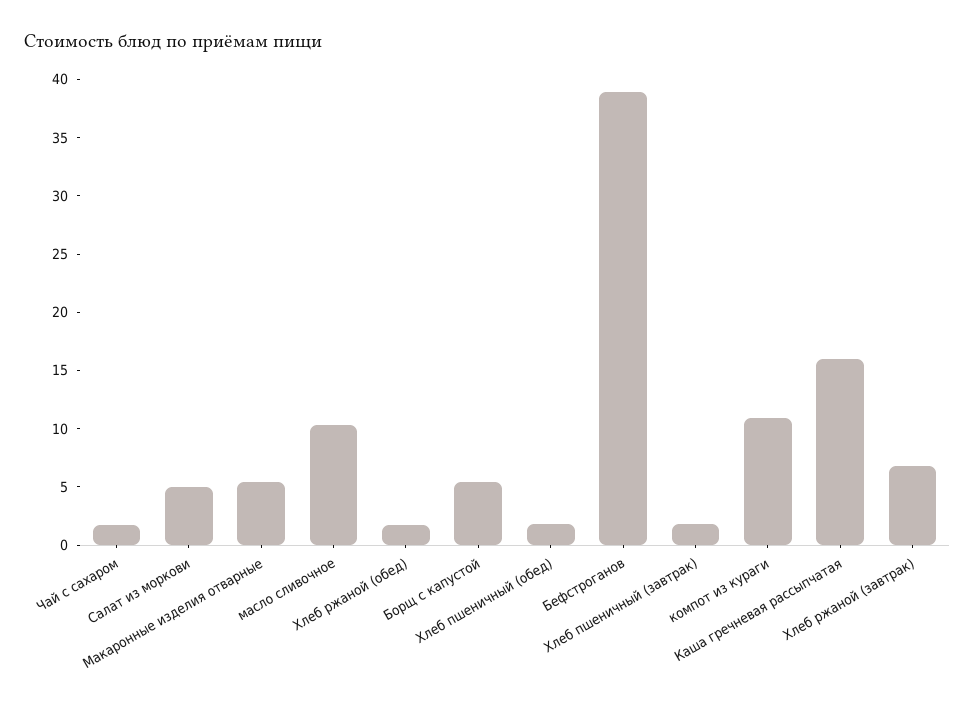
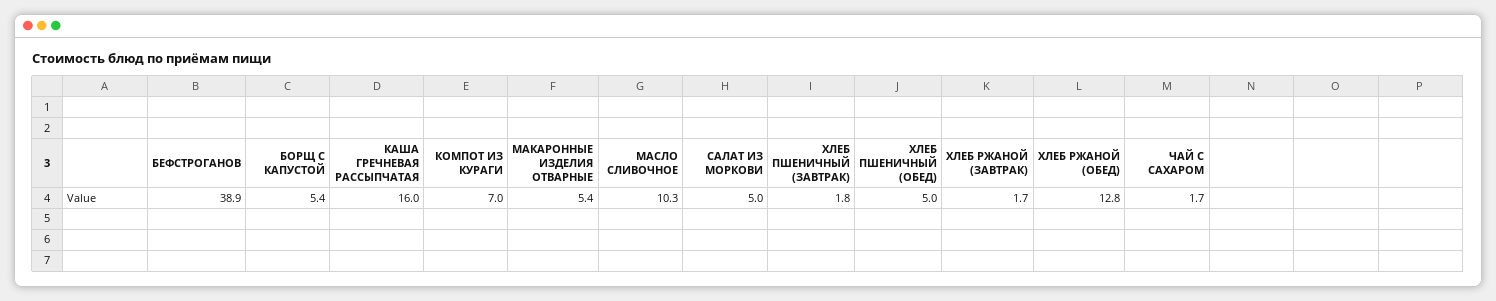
Хлеб ржаной (обед): 2 -> 12.8
Хлеб пшеничный (обед): 2 -> 5
компот из кураги: 11 -> 7
Хлеб ржаной (завтрак): 7 -> 1.7

